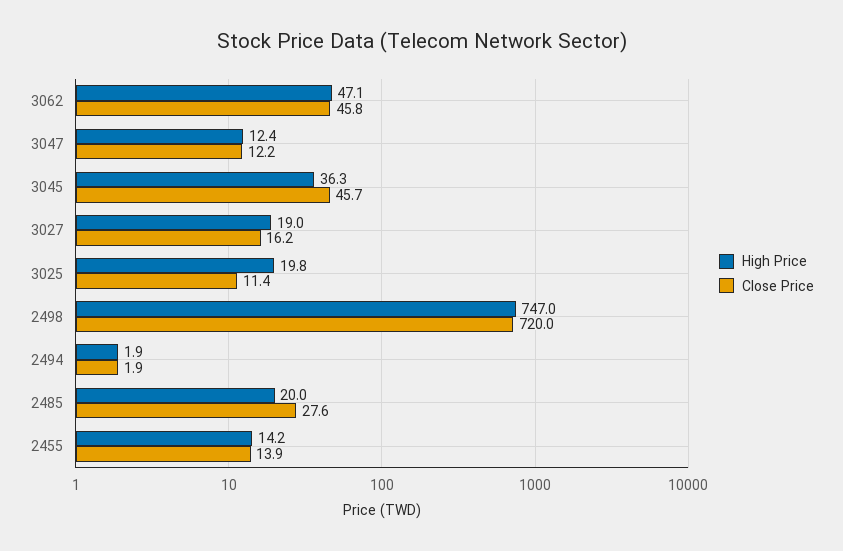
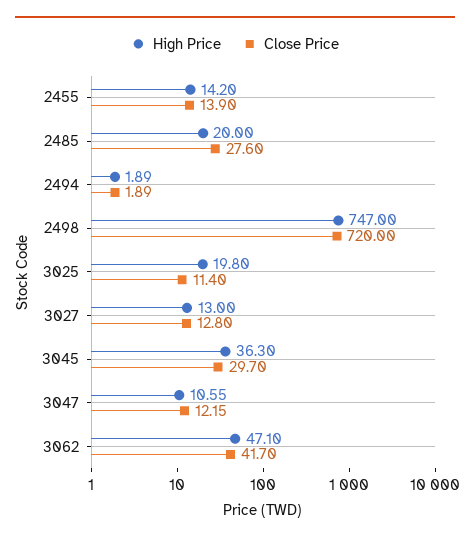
Close Price, 3062: 45.8 -> 41.7
High Price, 3047: 12.4 -> 10.55
Close Price, 3045: 45.7 -> 29.7
High Price, 3027: 19 -> 13
Close Price, 3027: 16.2 -> 12.8

